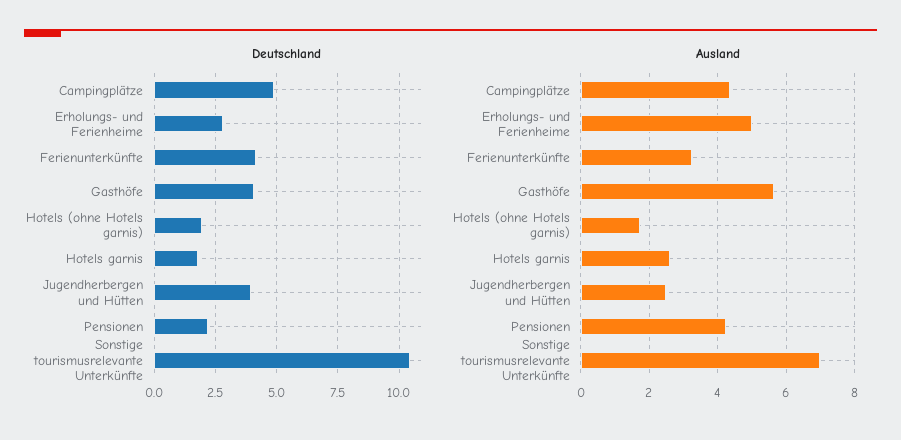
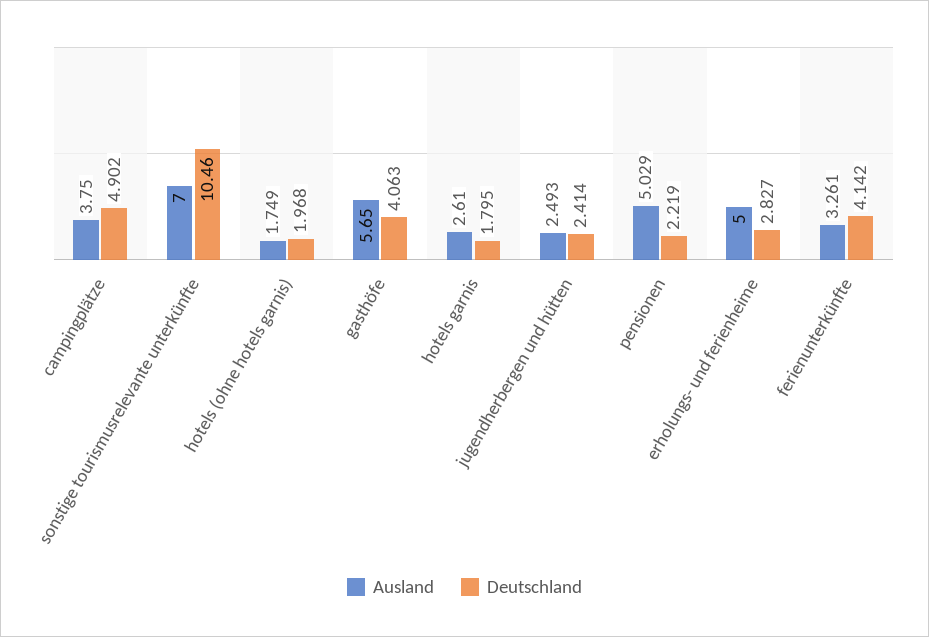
Deutschland, Jugendherbergen und Hütten: 4 -> 2.414
Ausland, Campingplätze: 4.4 -> 3.75
Ausland, Pensionen: 4.2 -> 5.029

